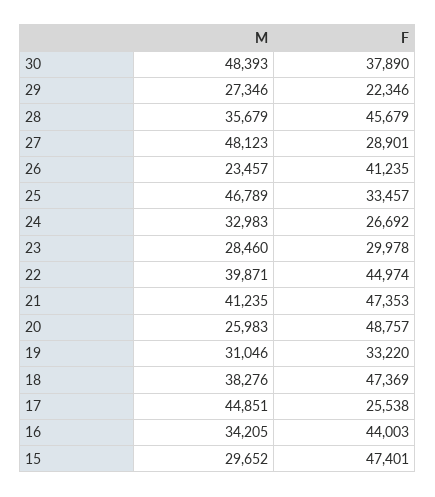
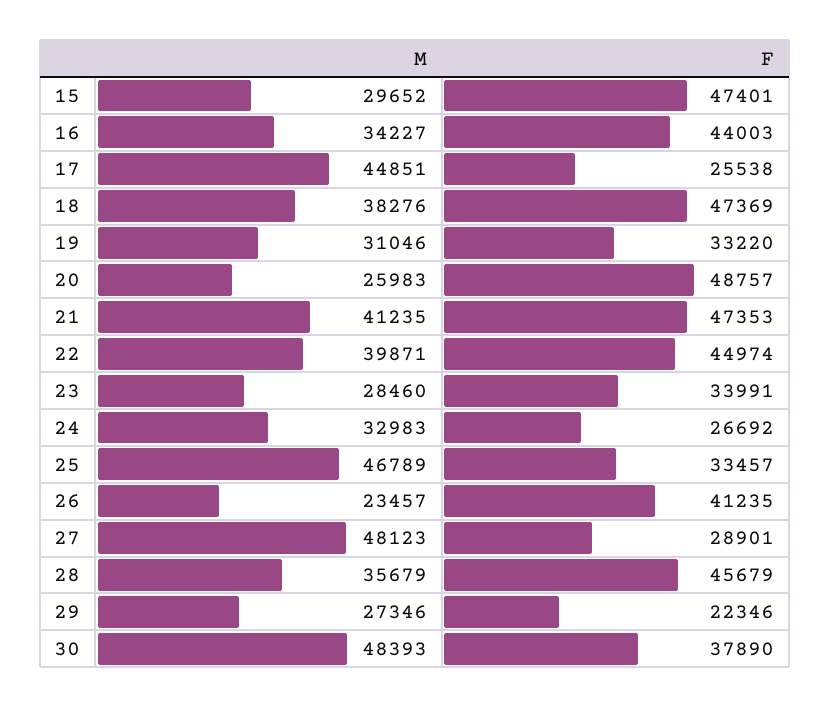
F, 23: 29978 -> 33991
M, 16: 34205 -> 34227

